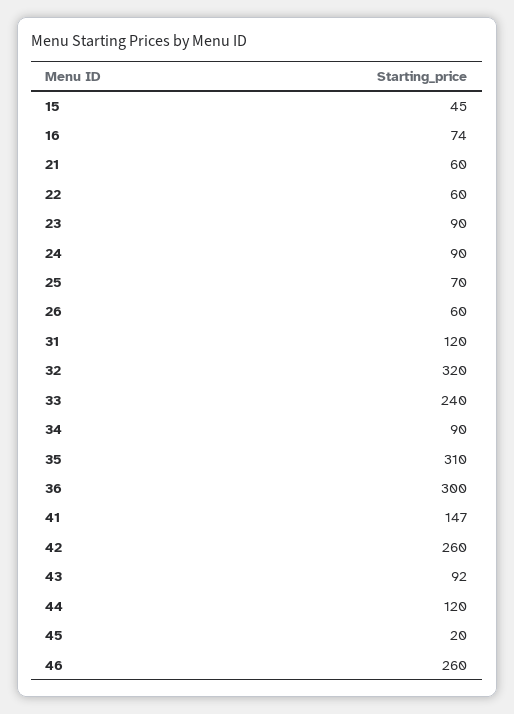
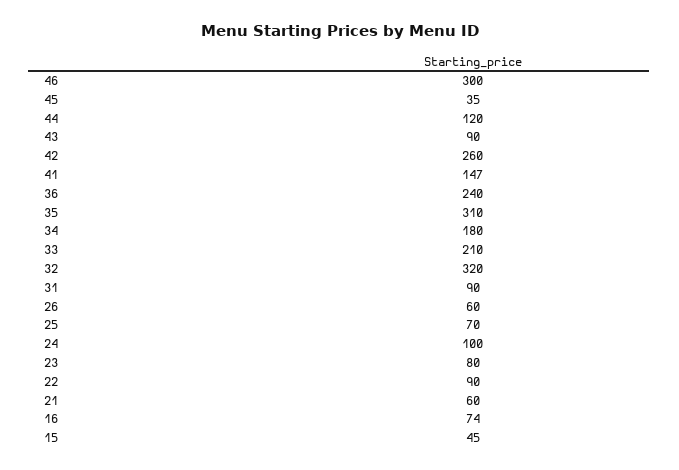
22: 60 -> 90
23: 90 -> 80
24: 90 -> 100
31: 120 -> 90
33: 240 -> 210
34: 90 -> 180
36: 300 -> 240
43: 92 -> 90
45: 20 -> 35
46: 260 -> 300

